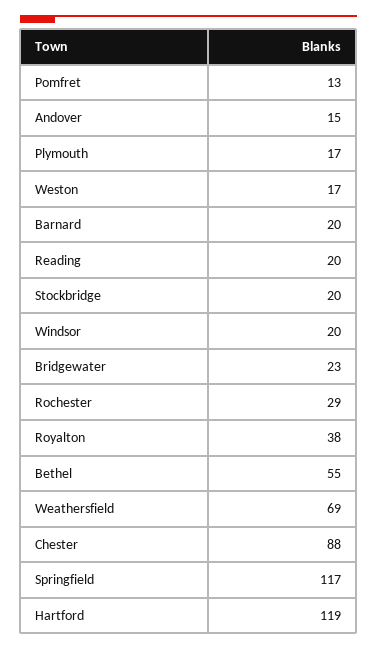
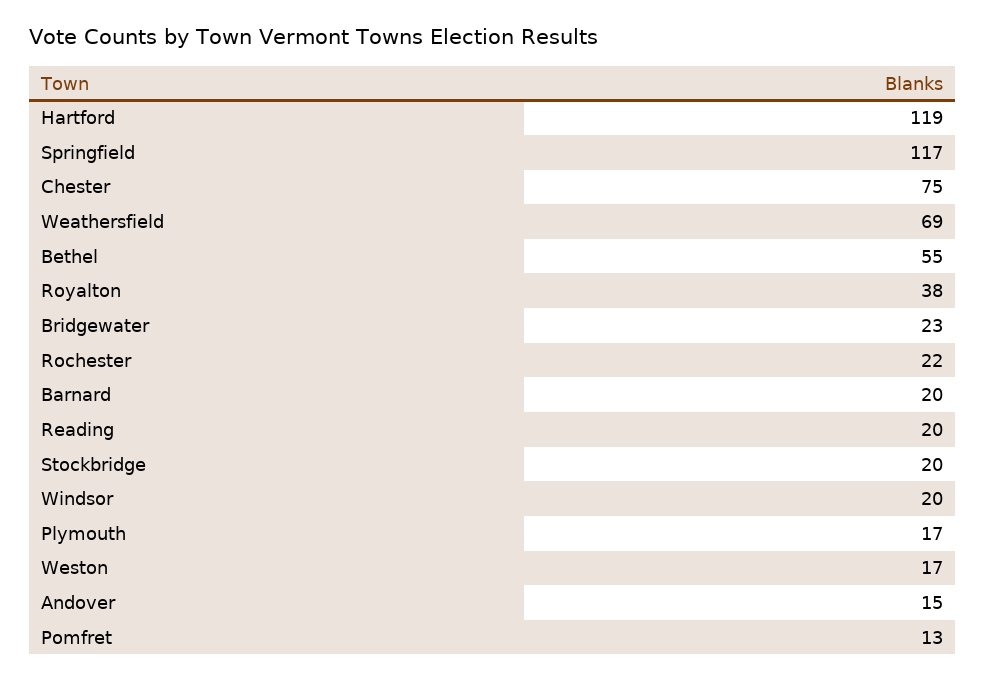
Rochester: 29 -> 22
Chester: 88 -> 75

